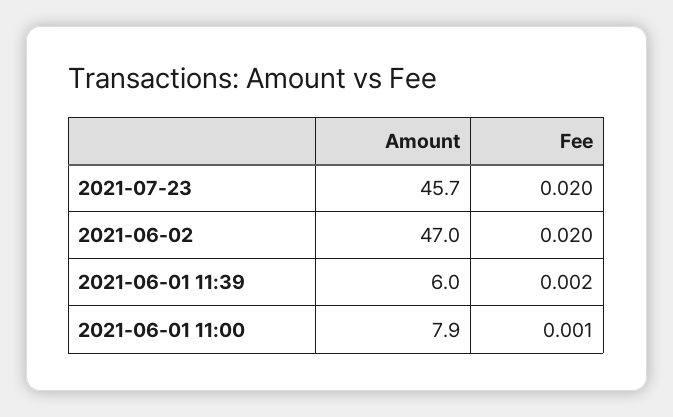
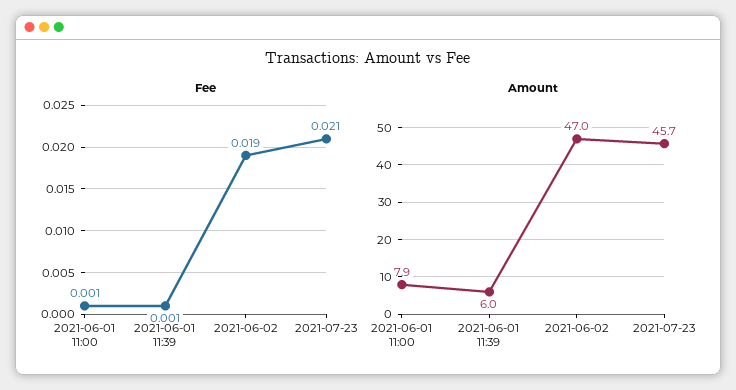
Fee, 2021-07-23: 0.02 -> 0.021
Fee, 2021-06-02: 0.02 -> 0.019
Fee, 2021-06-01 11:39: 0.002 -> 0.001

